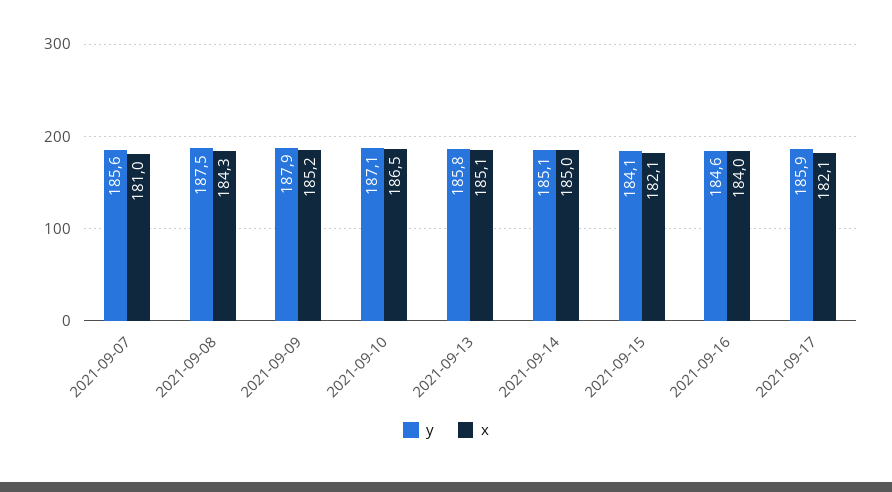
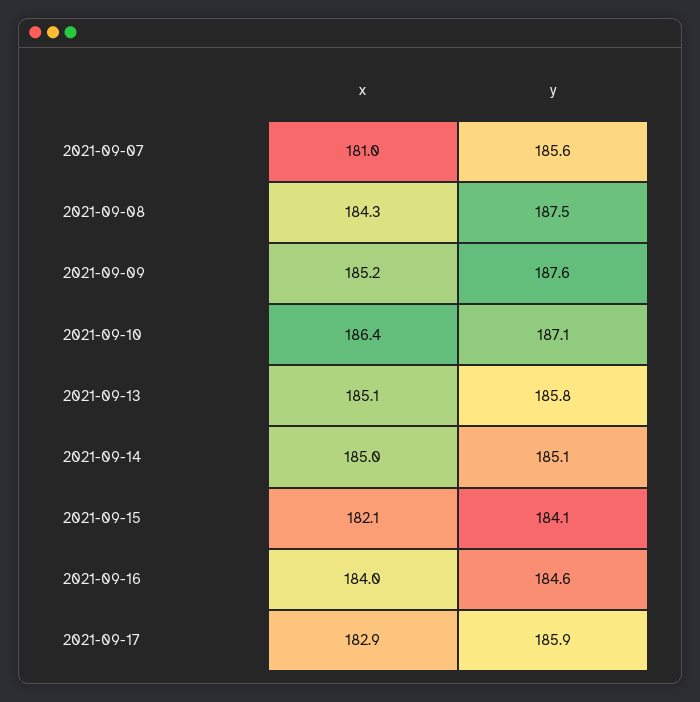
y, 2021-09-09: 187.9 -> 187.6
x, 2021-09-10: 186.5 -> 186.4
x, 2021-09-17: 182.1 -> 182.9

